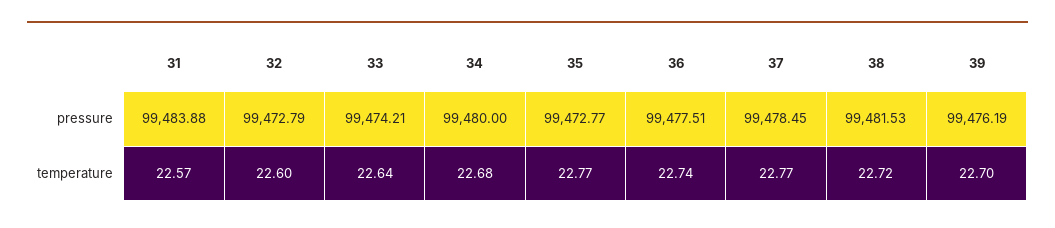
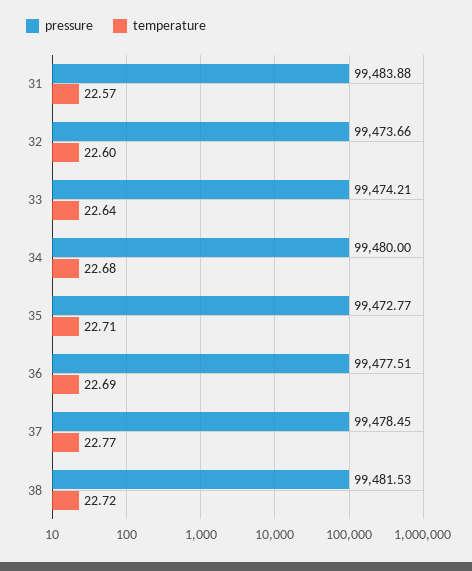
pressure, 32: 99472.79 -> 99473.66
pressure, 39: 99476.19 -> none
temperature, 35: 22.77 -> 22.71
temperature, 36: 22.74 -> 22.69
temperature, 39: 22.7 -> none

